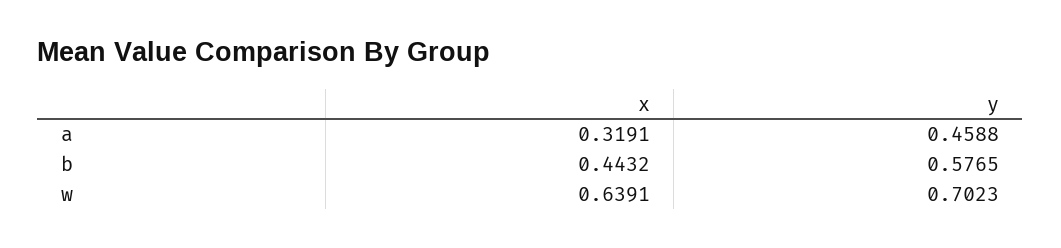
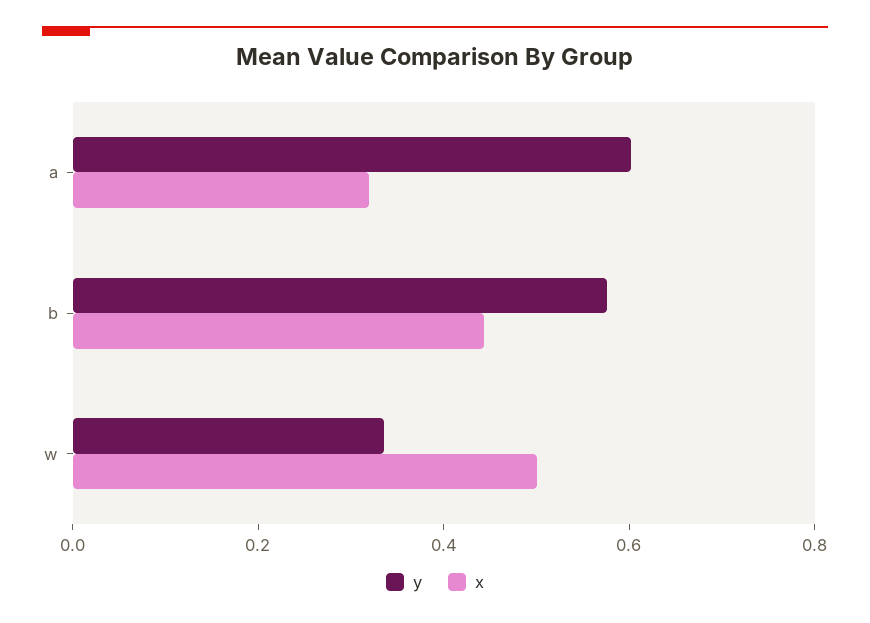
y, a: 0.4588 -> 0.6
x, w: 0.6391 -> 0.5
y, w: 0.7023 -> 0.35

